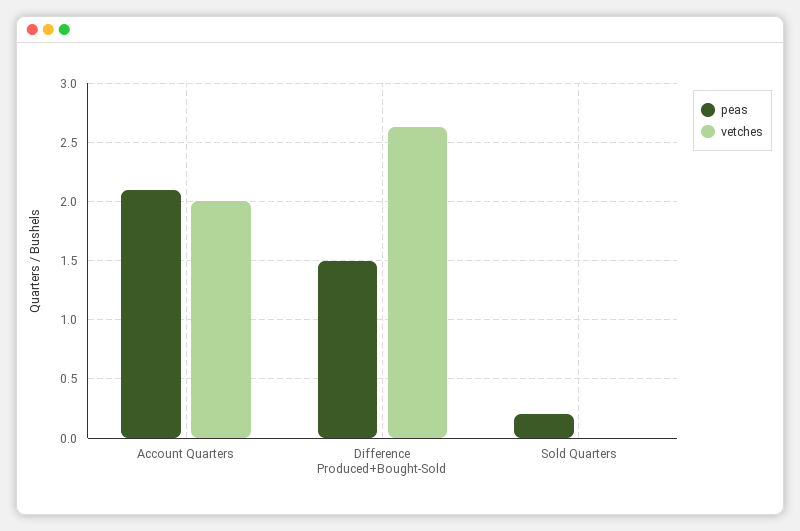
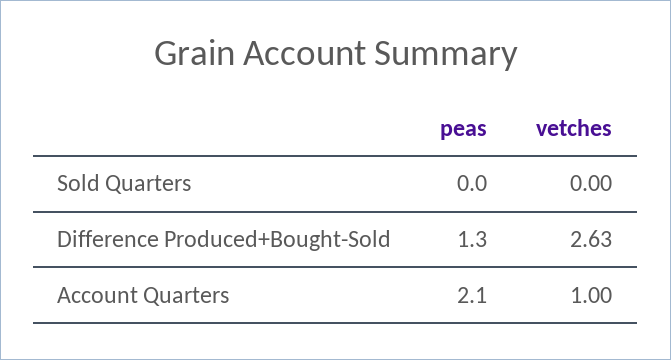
vetches, Account Quarters: 2 -> 1
peas, Difference Produced+Bought-Sold: 1.5 -> 1.3
peas, Sold Quarters: 0.2 -> 0

